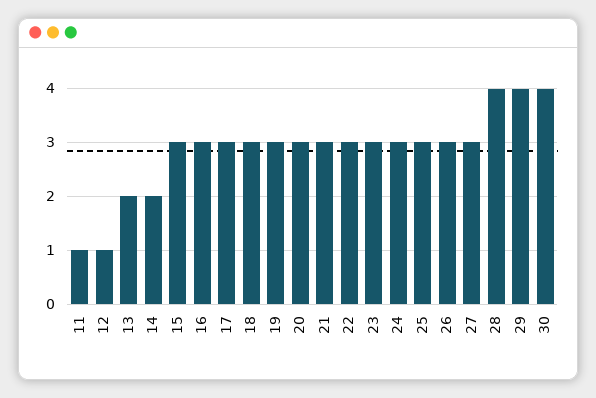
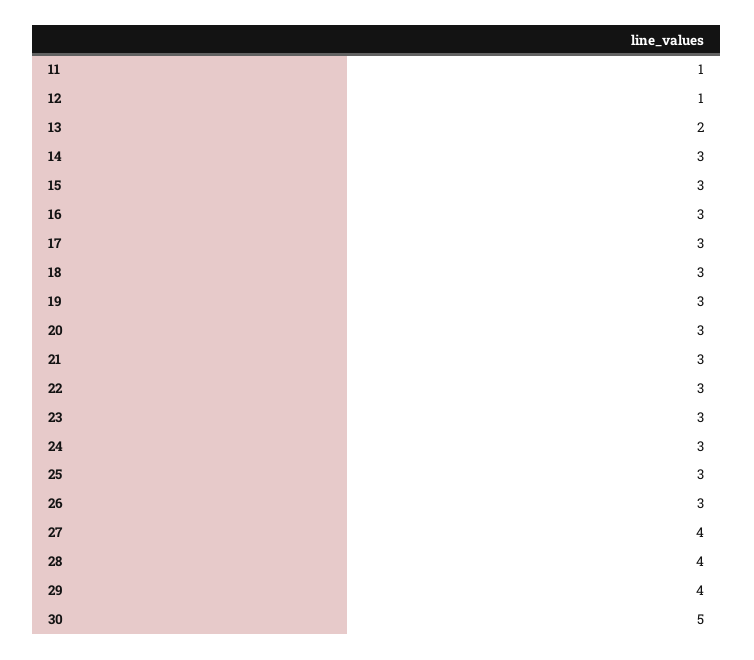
14: 2 -> 3
27: 3 -> 4
30: 4 -> 5

